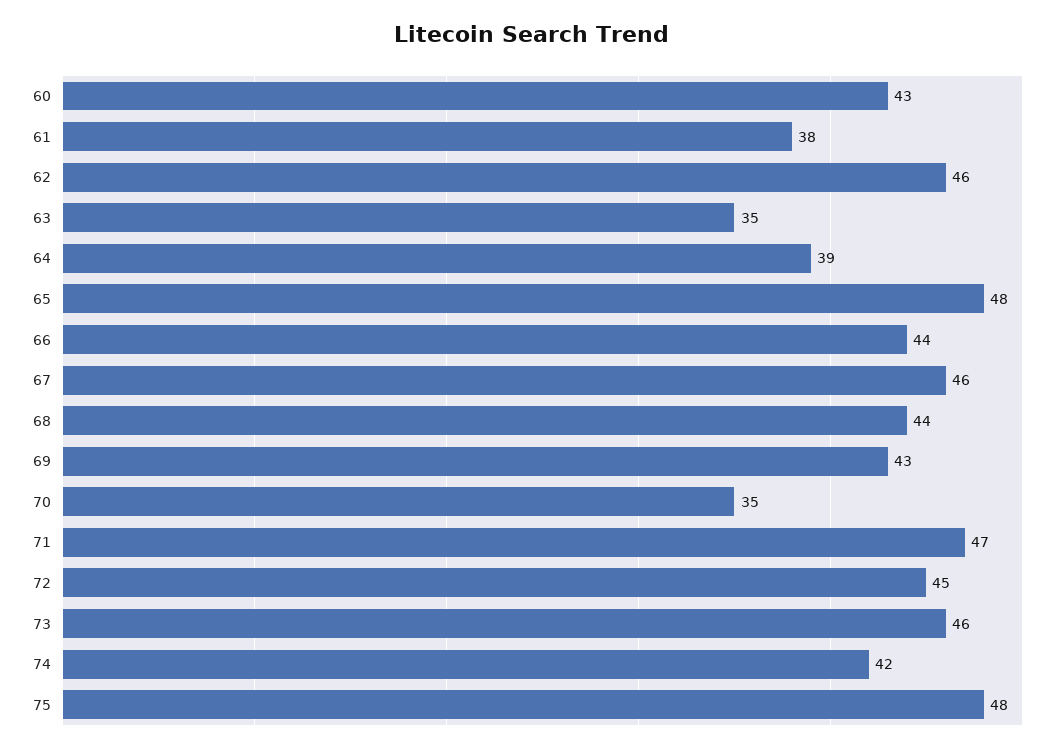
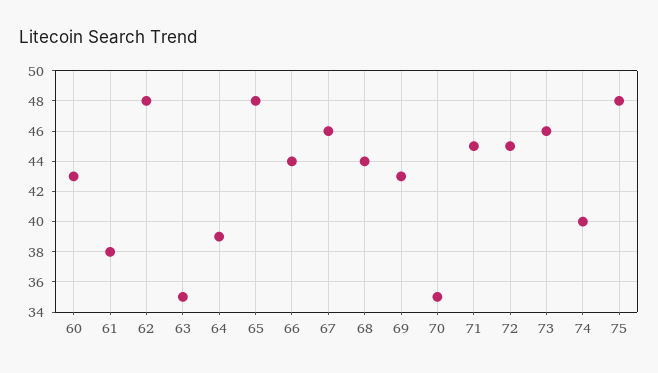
62: 46 -> 48
71: 47 -> 45
74: 42 -> 40

